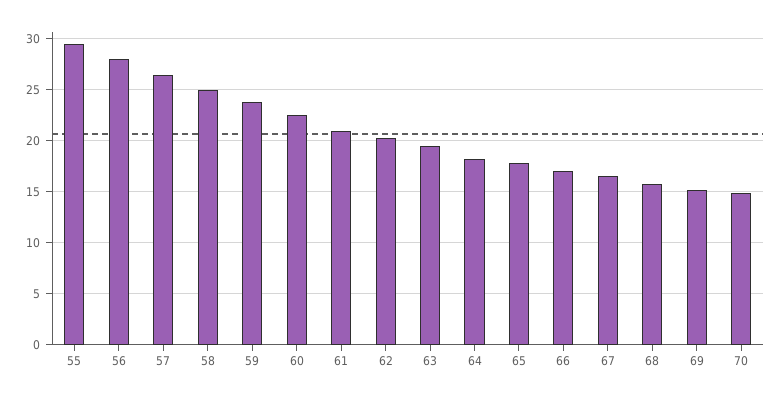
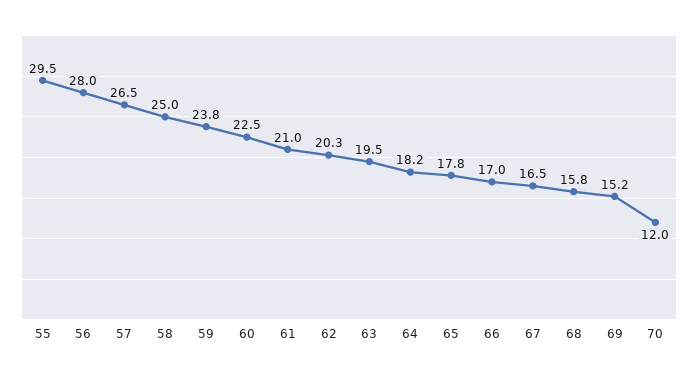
70: 15 -> 12

